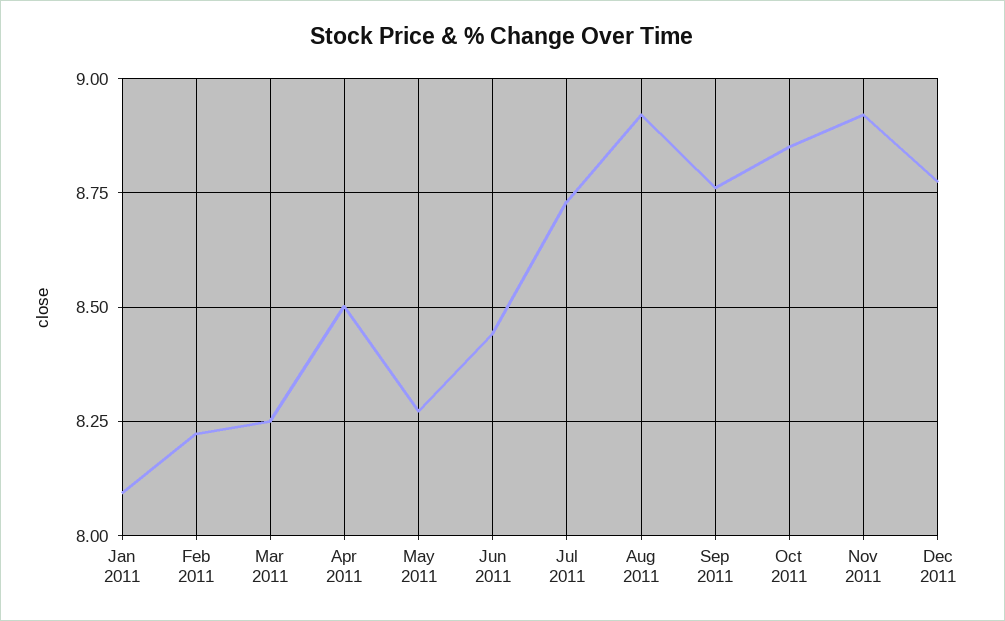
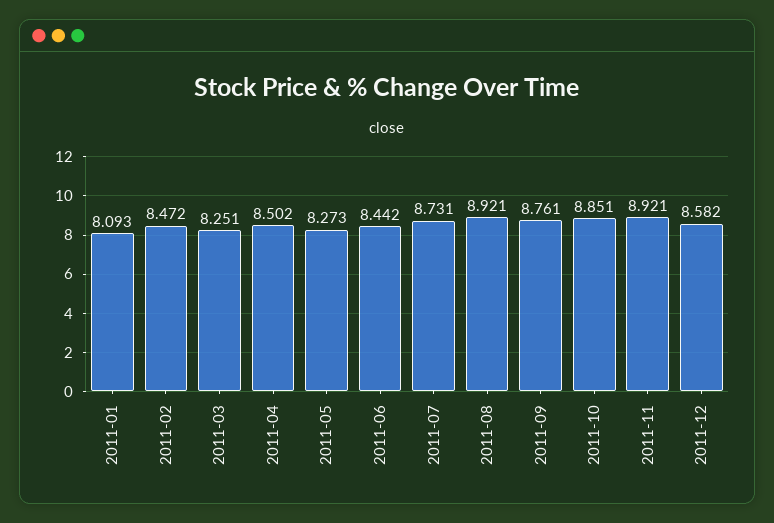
Feb 2011: 8.225 -> 8.472
Dec 2011: 8.775 -> 8.582

